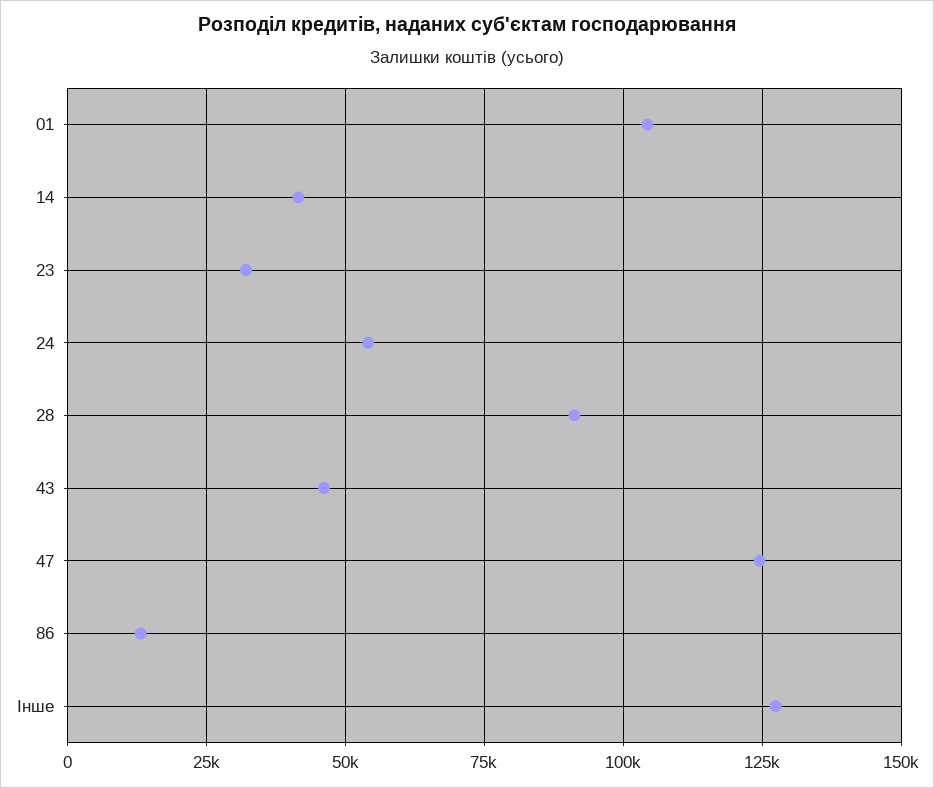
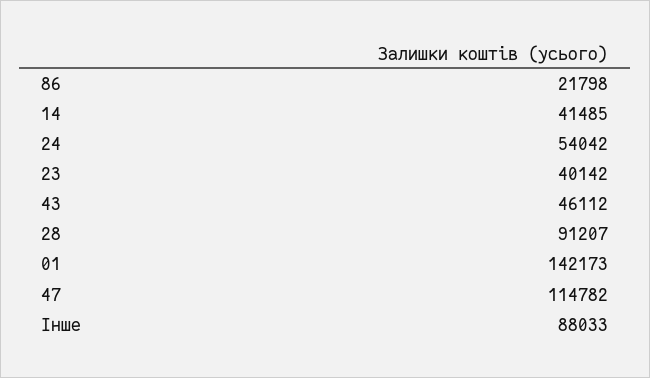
01: 105000 -> 142173
23: 32500 -> 40142
47: 125000 -> 114782
86: 12500 -> 21798
Інше: 127500 -> 88033

